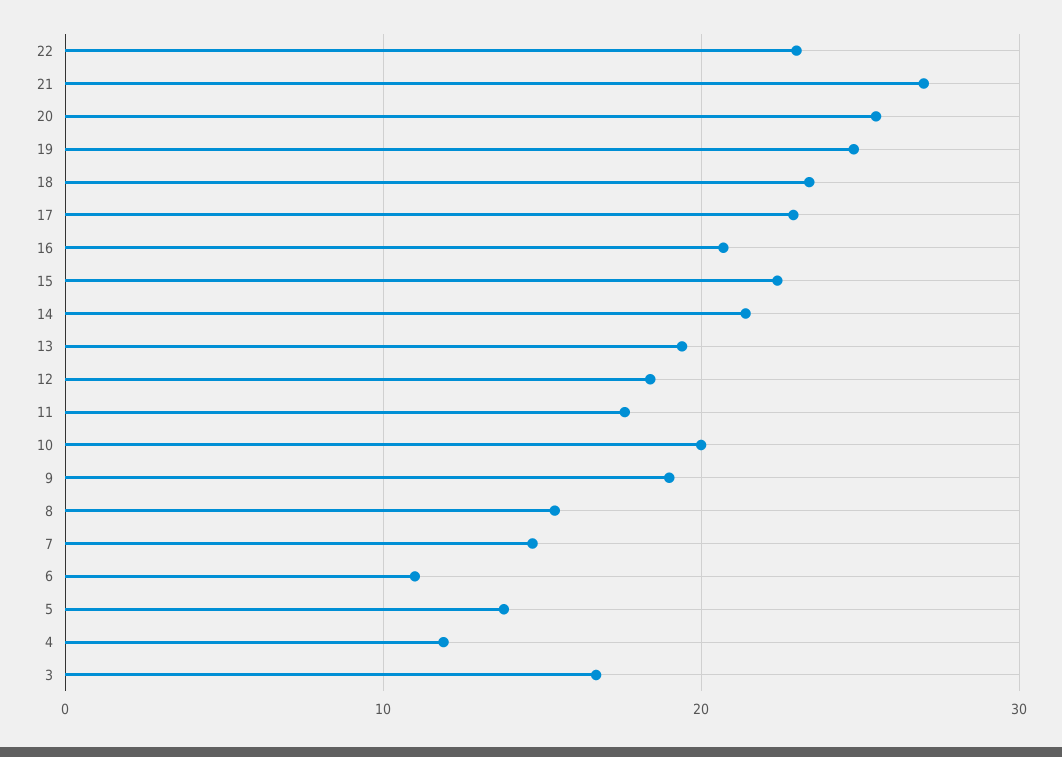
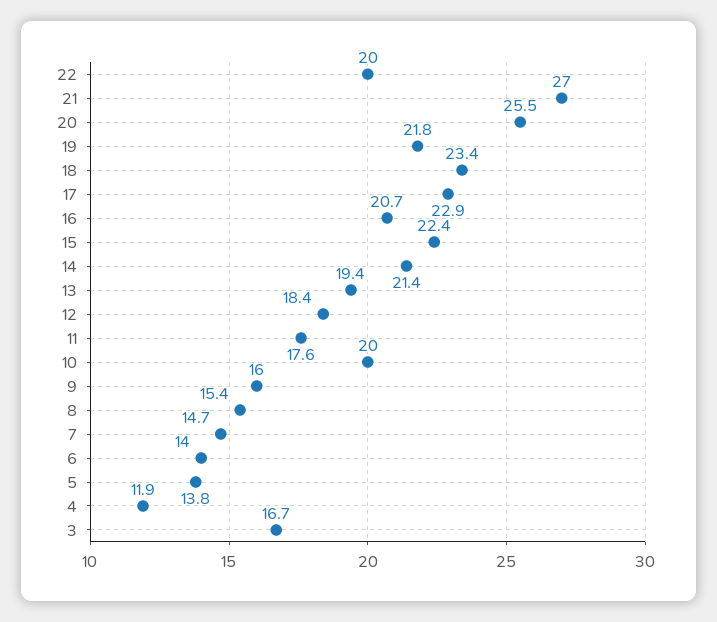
22: 23 -> 20
19: 25 -> 21.8
9: 19 -> 16
6: 11 -> 14

